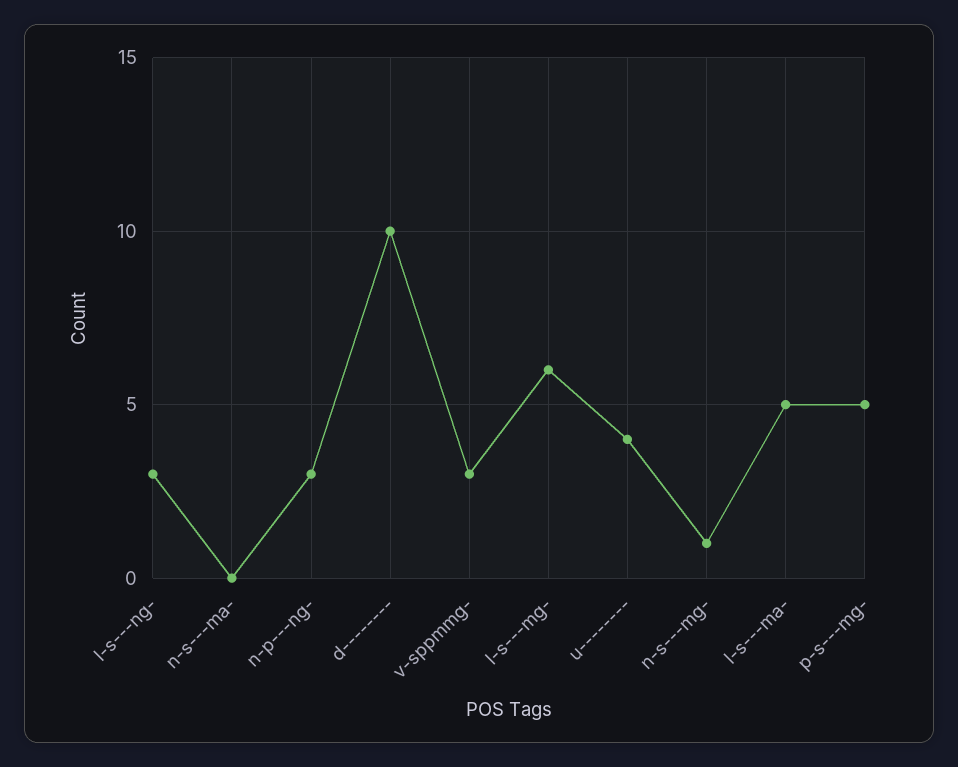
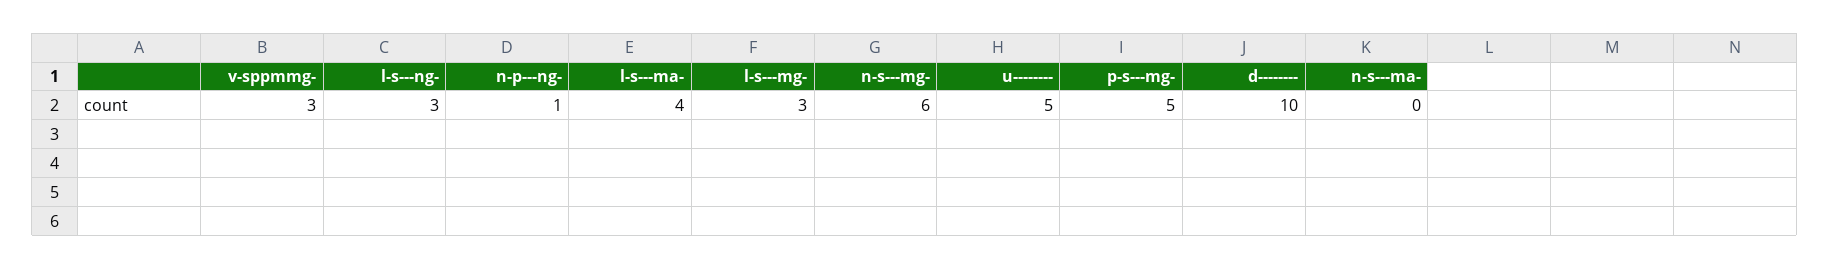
n-p---ng-: 3 -> 1
l-s---mg-: 6 -> 3
u--------: 4 -> 5
n-s---mg-: 1 -> 6
l-s---ma-: 5 -> 4

